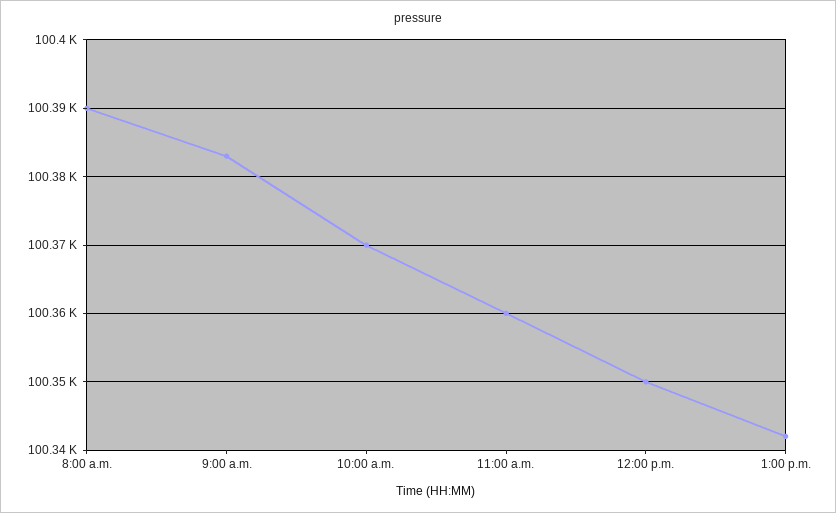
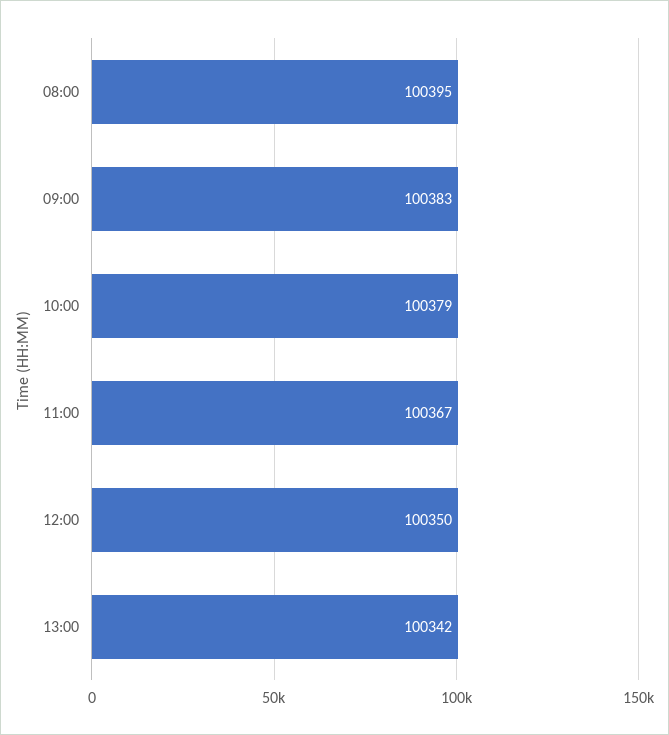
8:00 a.m.: 100390 -> 100395
10:00 a.m.: 100370 -> 100379
11:00 a.m.: 100360 -> 100367

